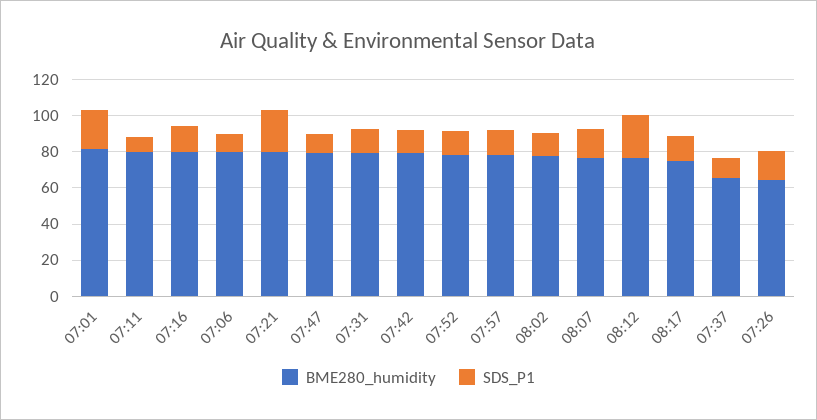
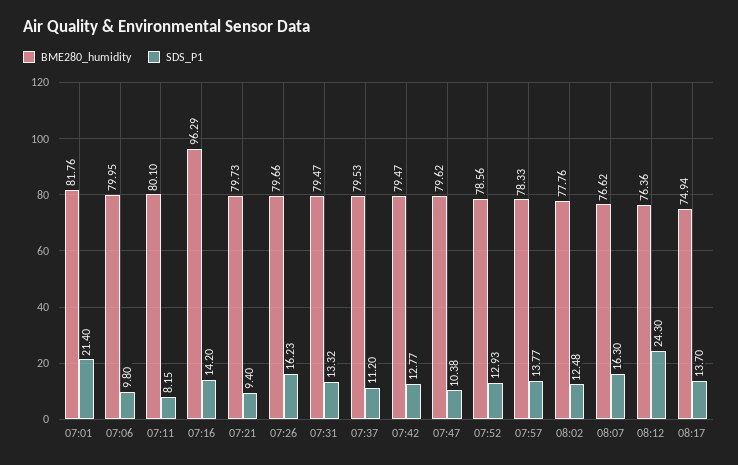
BME280_humidity, 07:16: 80 -> 96.29
SDS_P1, 07:21: 25 -> 9.4
BME280_humidity, 07:37: 65 -> 79.53
BME280_humidity, 07:26: 65 -> 79.66

